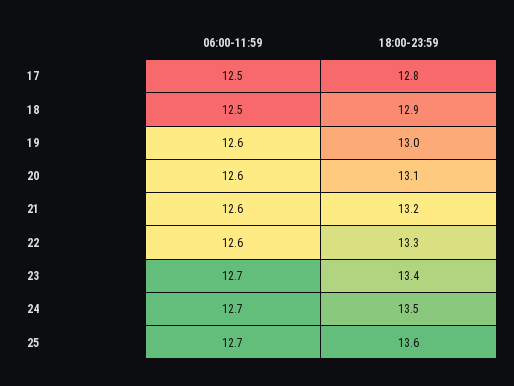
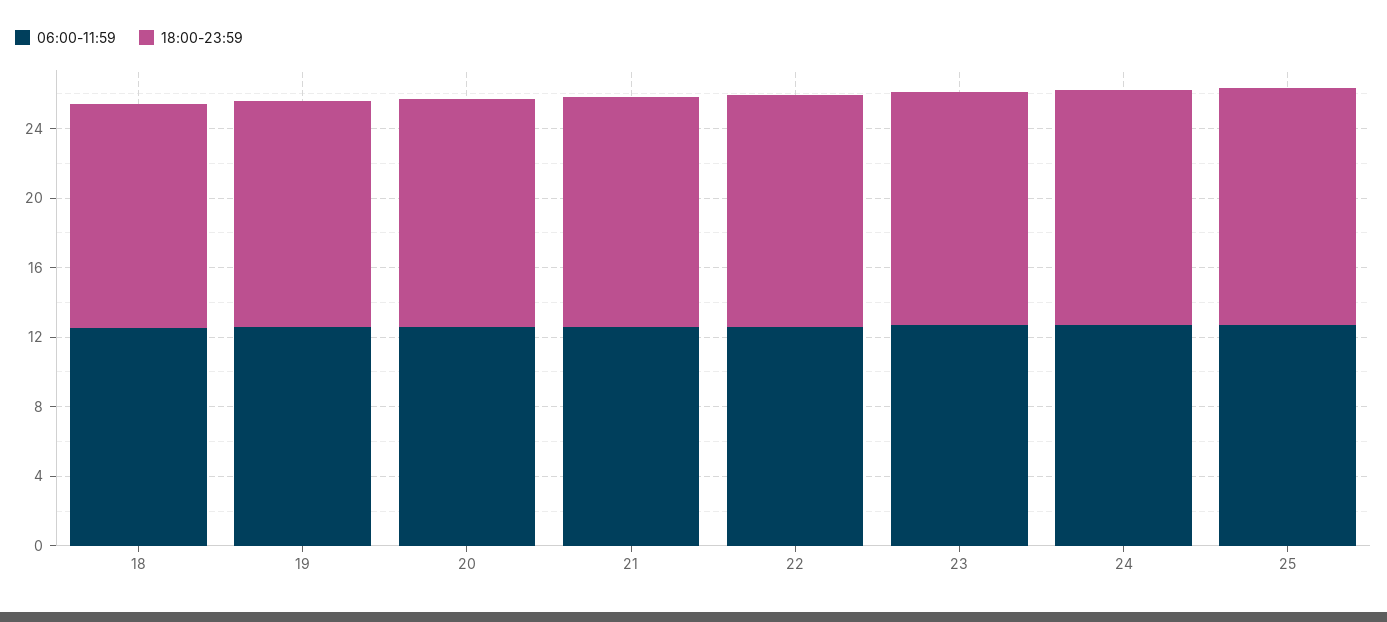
06:00-11:59, 17: 12.5 -> none
18:00-23:59, 17: 12.8 -> none

